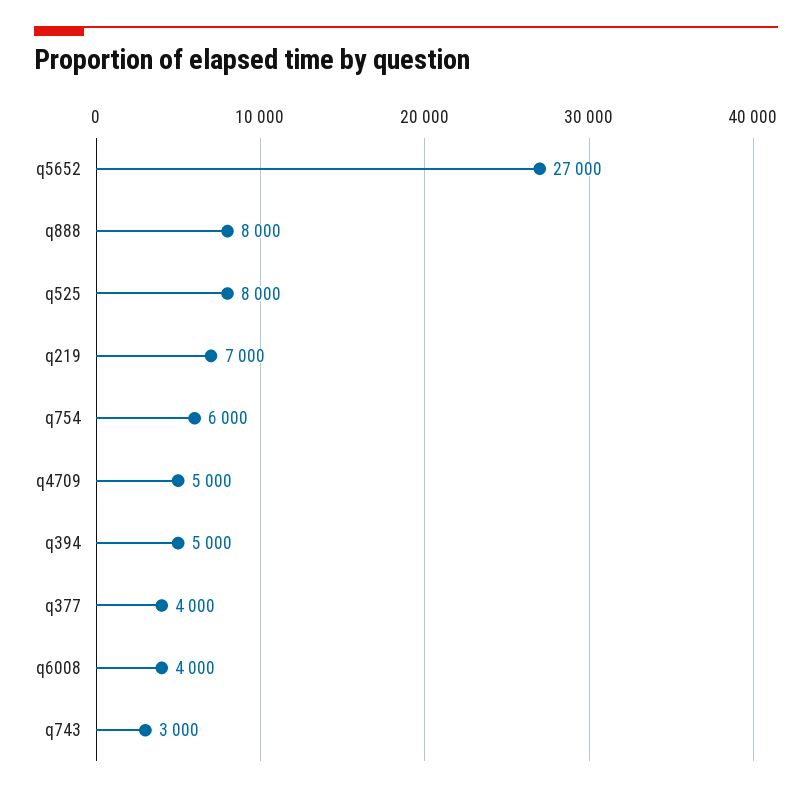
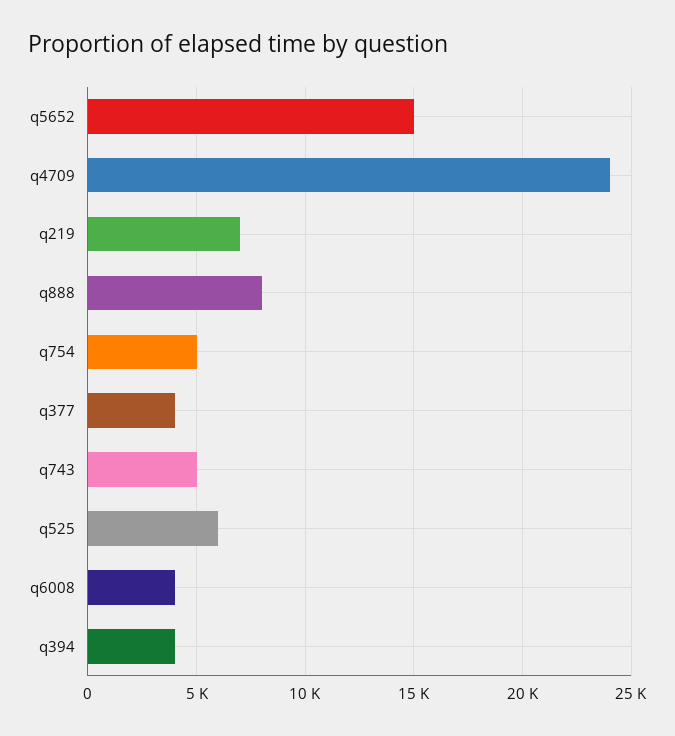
q5652: 27000 -> 15000
q525: 8000 -> 6000
q754: 6000 -> 5000
q4709: 5000 -> 24000
q394: 5000 -> 4000
q743: 3000 -> 5000

